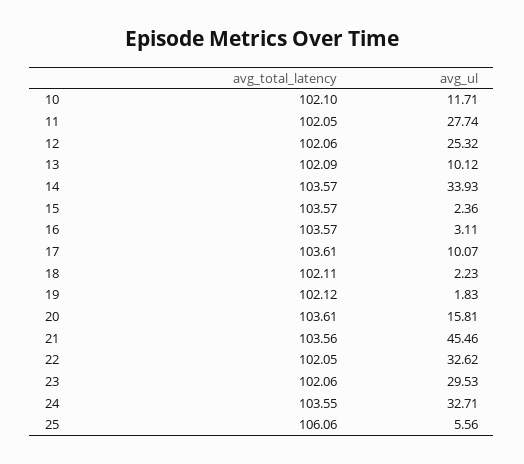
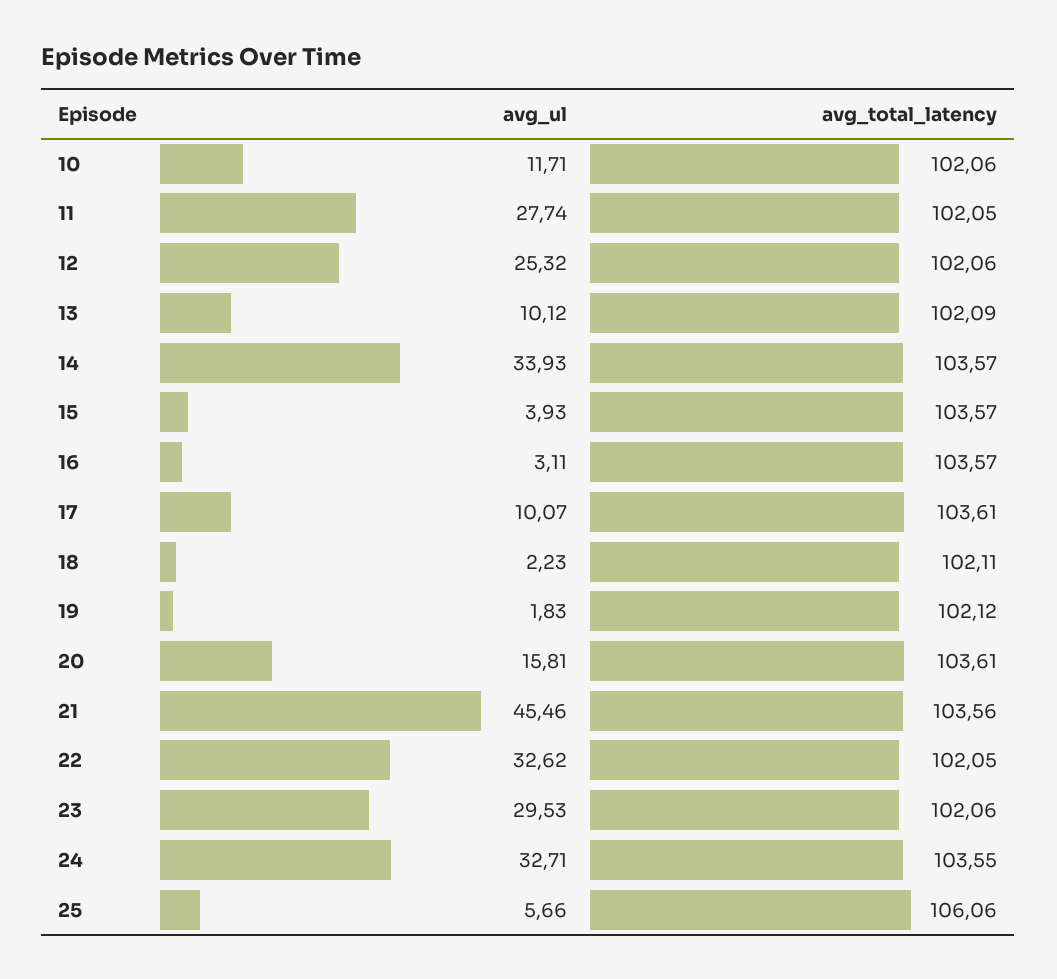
avg_total_latency, 10: 102.1 -> 102.06
avg_ul, 15: 2.36 -> 3.93
avg_ul, 25: 5.56 -> 5.66

